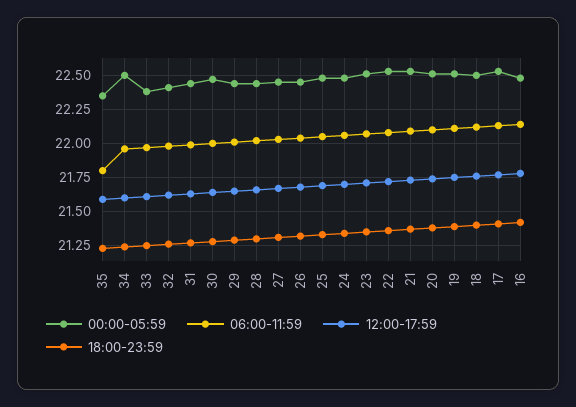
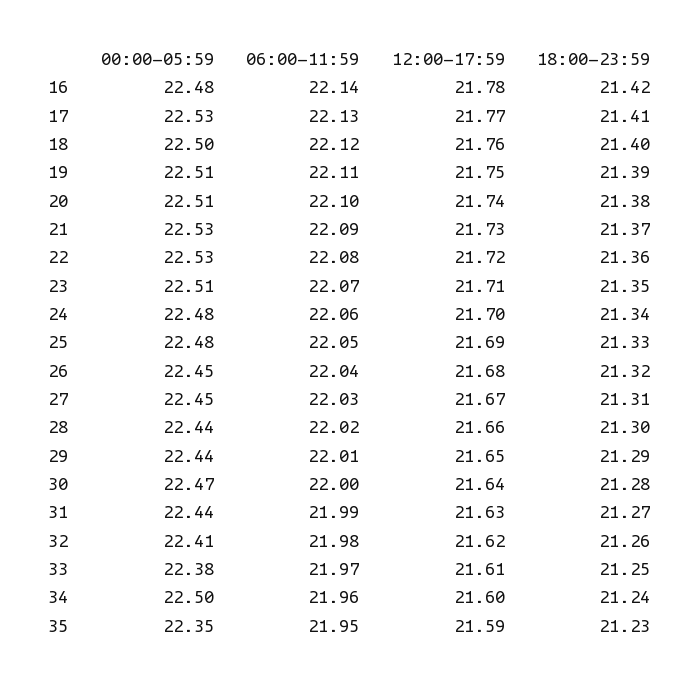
06:00-11:59, 35: 21.8 -> 21.95

